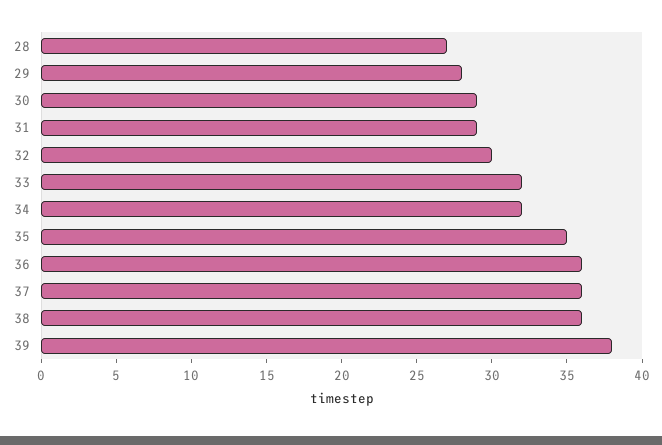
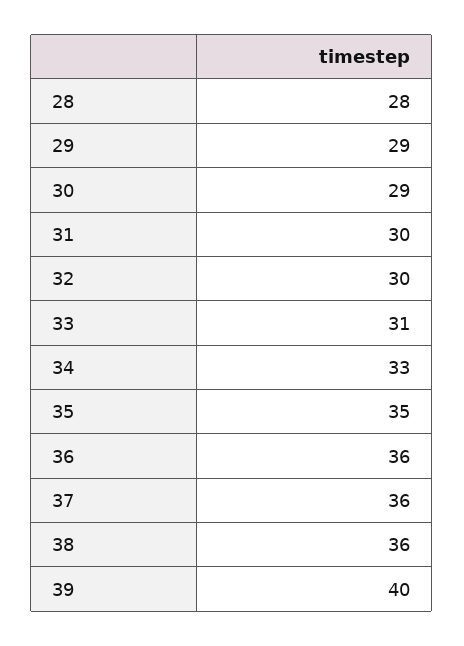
28: 27 -> 28
29: 28 -> 29
31: 29 -> 30
33: 32 -> 31
34: 32 -> 33
39: 38 -> 40

